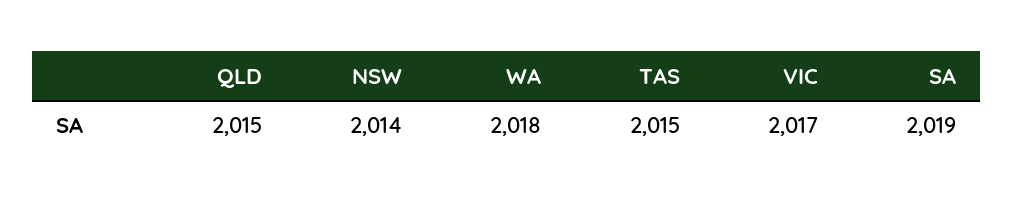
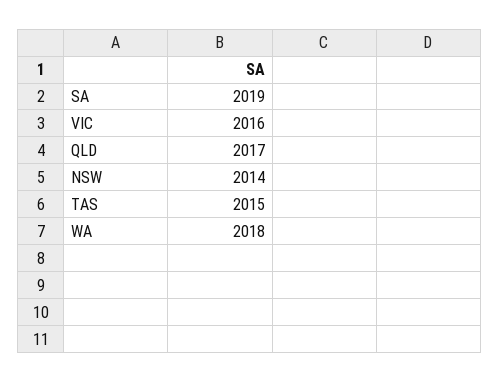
QLD: 2015 -> 2017
VIC: 2017 -> 2016

